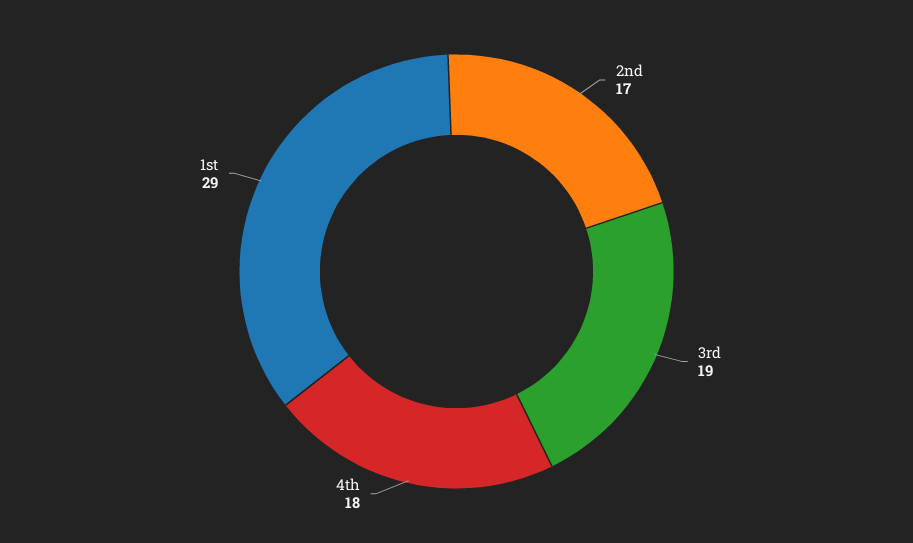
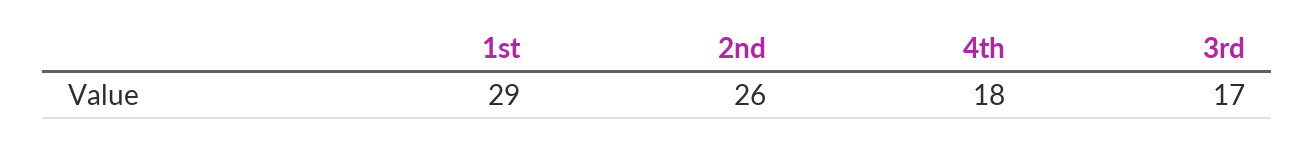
2nd: 17 -> 26
3rd: 19 -> 17

